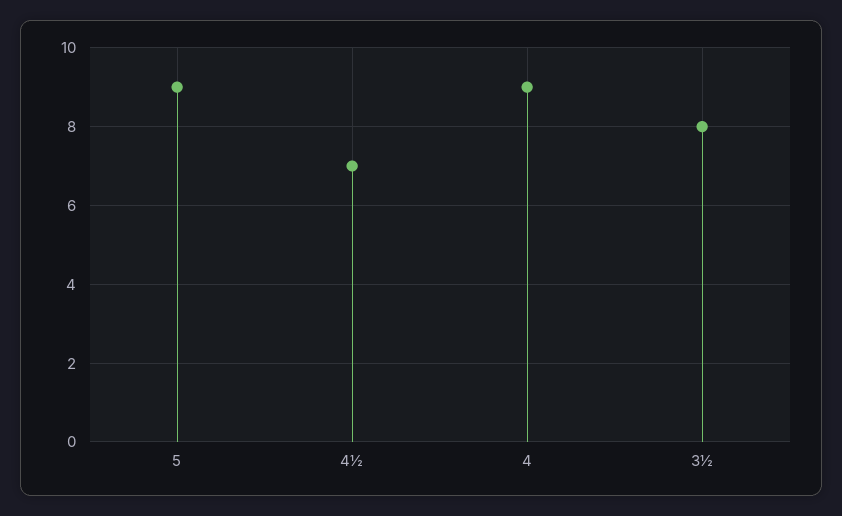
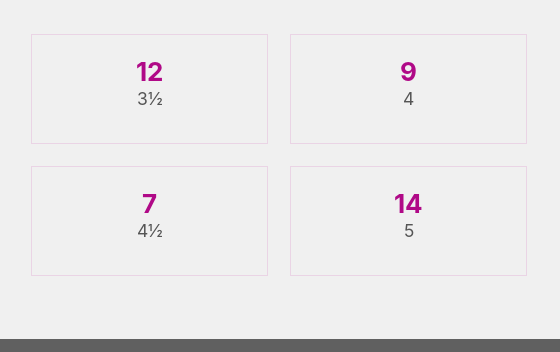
5: 9 -> 14
3½: 8 -> 12

